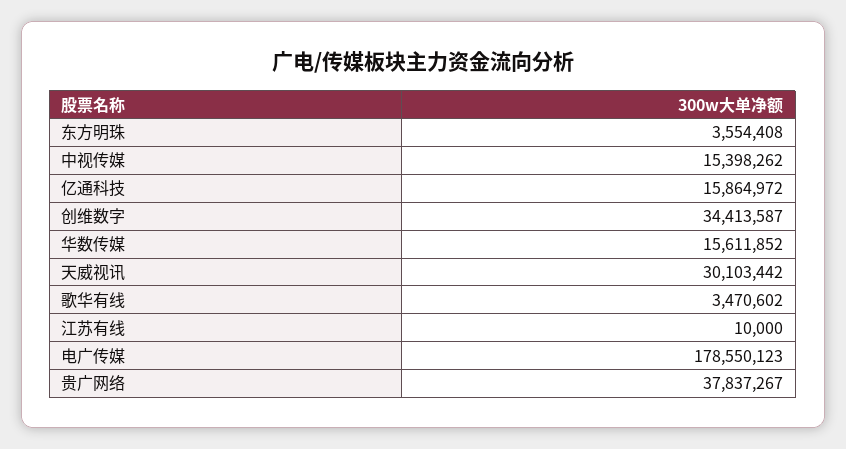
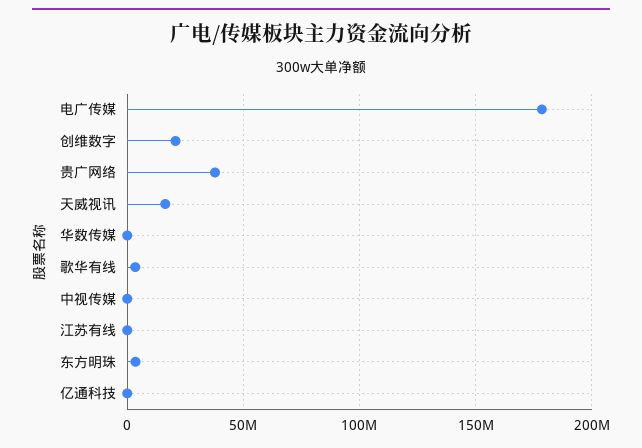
中视传媒: 15398262 -> 0
亿通科技: 15864972 -> 0
创维数字: 34413587 -> 20000000
华数传媒: 15611852 -> 0
天威视讯: 30103442 -> 15000000

